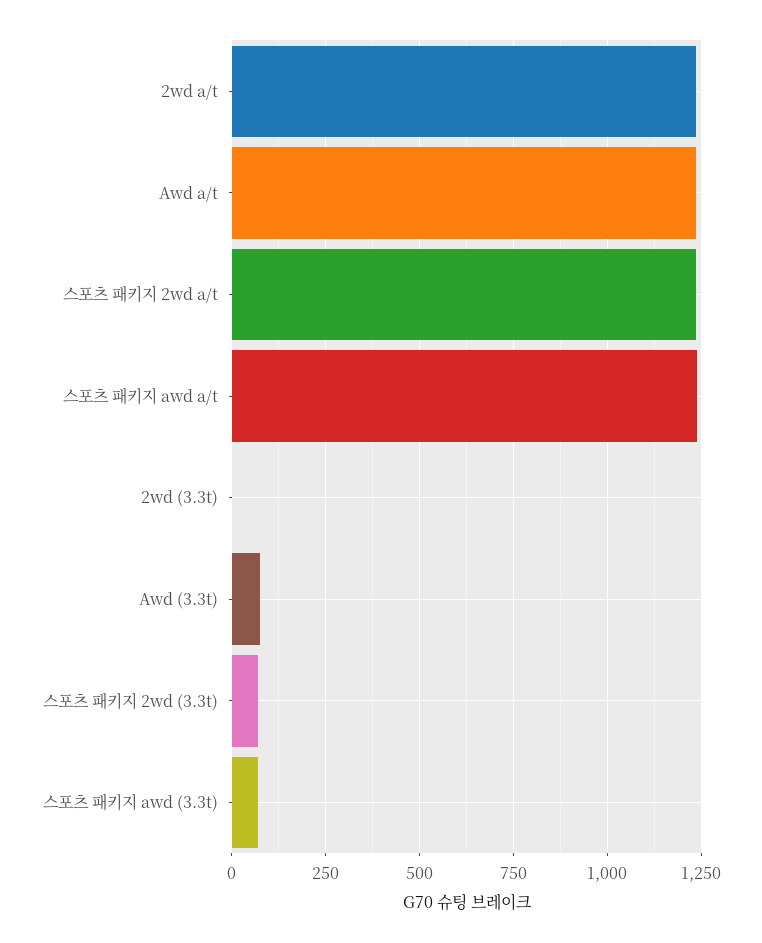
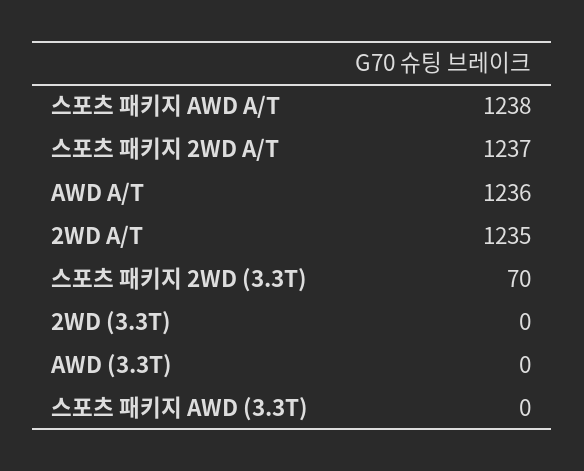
Awd (3.3t): 75 -> 0
스포츠 패키지 awd (3.3t): 75 -> 0

